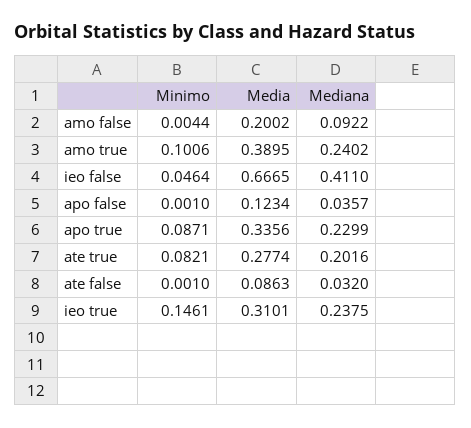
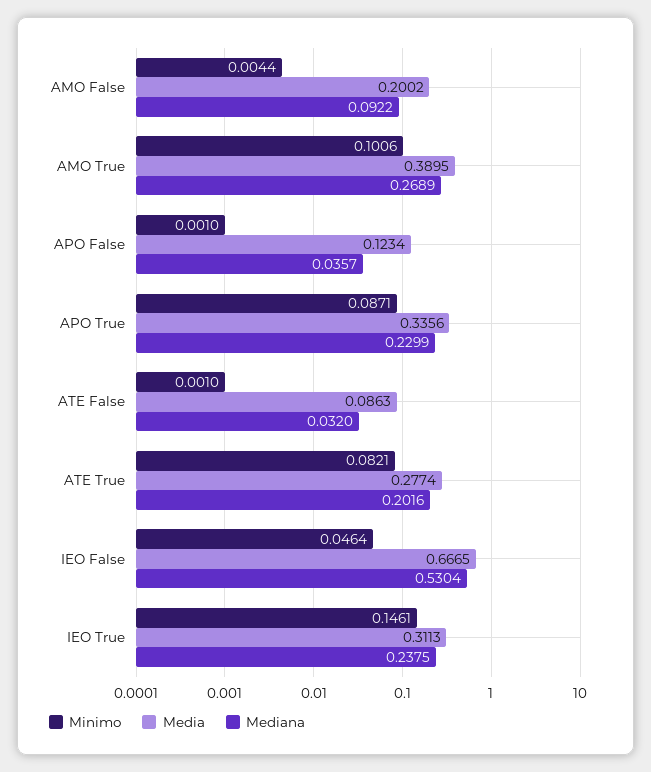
Mediana, amo true: 0.2402 -> 0.2689
Mediana, ieo false: 0.411 -> 0.5304
Media, ieo true: 0.3101 -> 0.3113

